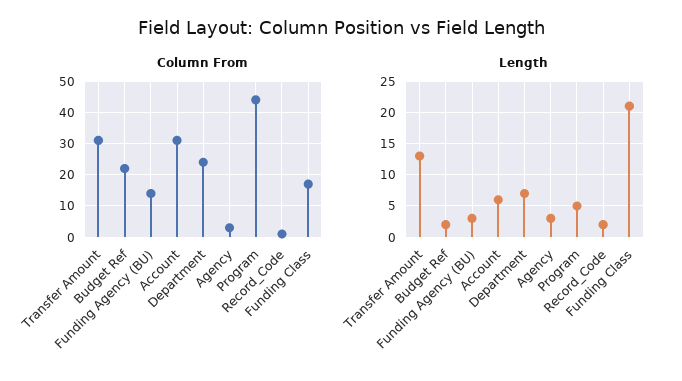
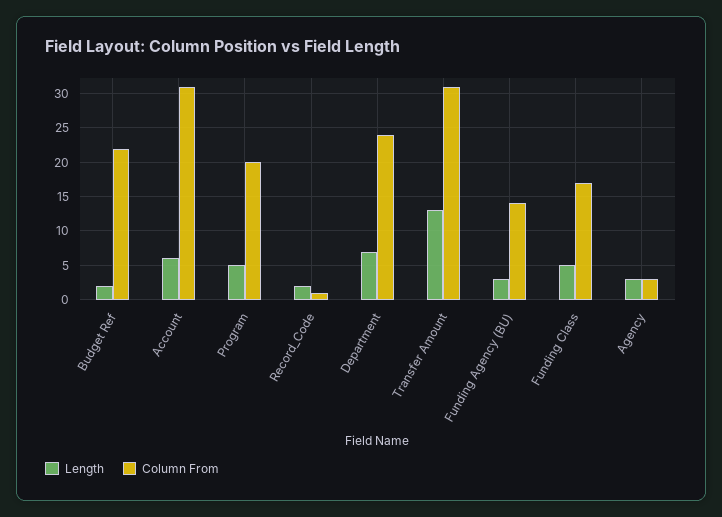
Column From, Program: 45 -> 20
Length, Funding Class: 21 -> 5

